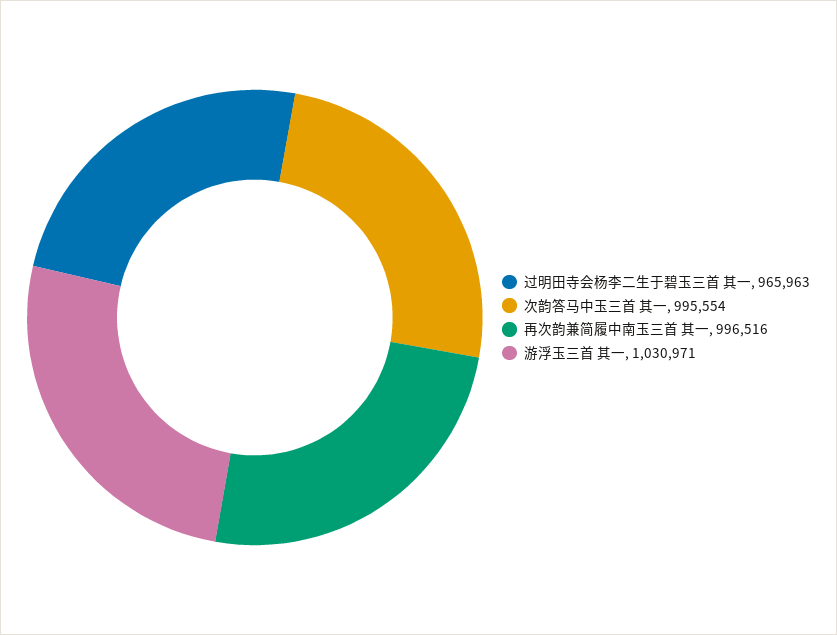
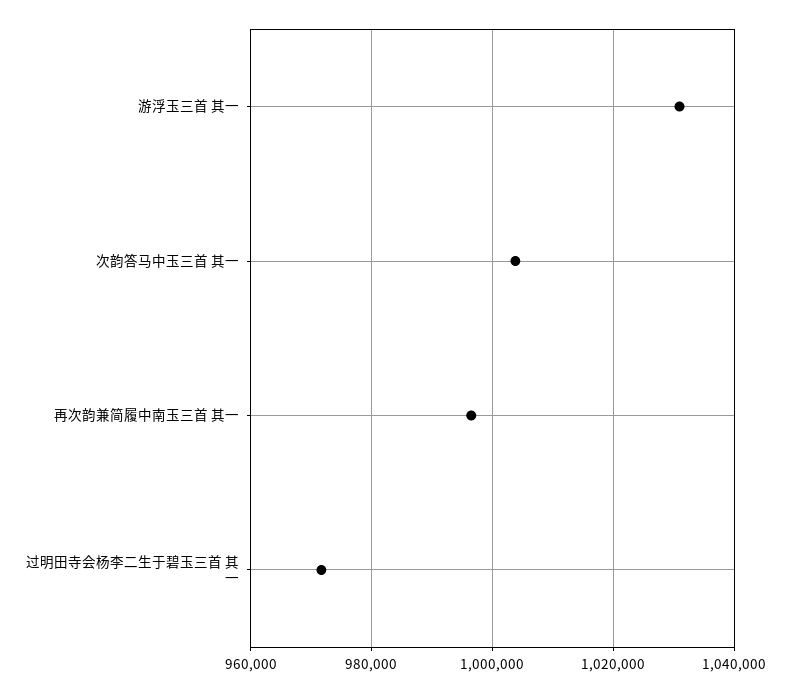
过明田寺会杨李二生于碧玉三首 其一: 965963 -> 972000
次韵答马中玉三首 其一: 995554 -> 1004000

